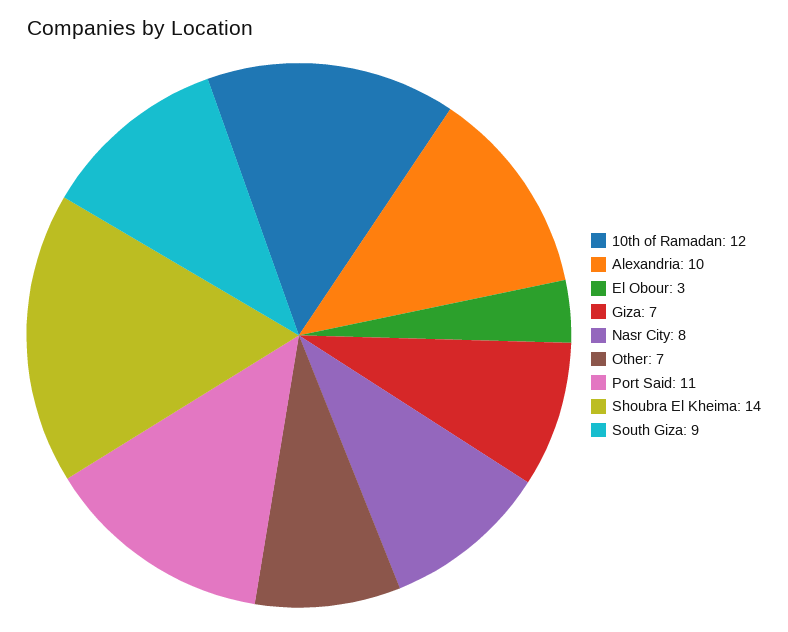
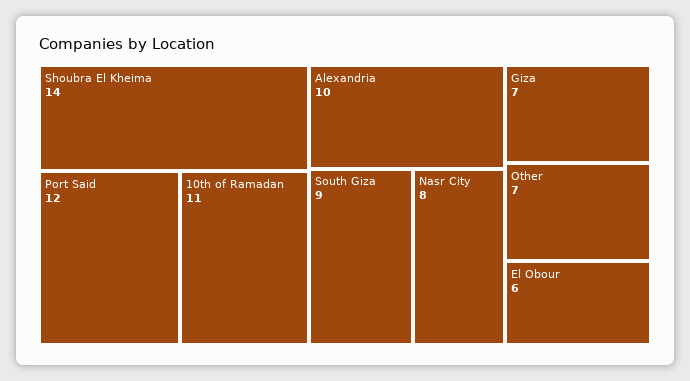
10th of Ramadan: 12 -> 11
El Obour: 3 -> 6
Port Said: 11 -> 12

